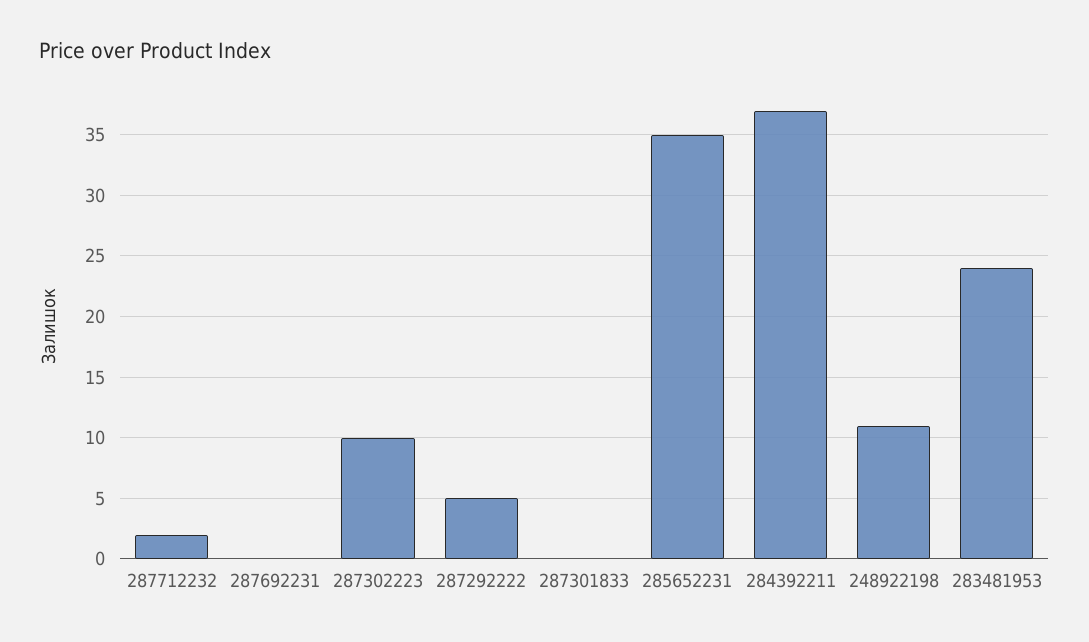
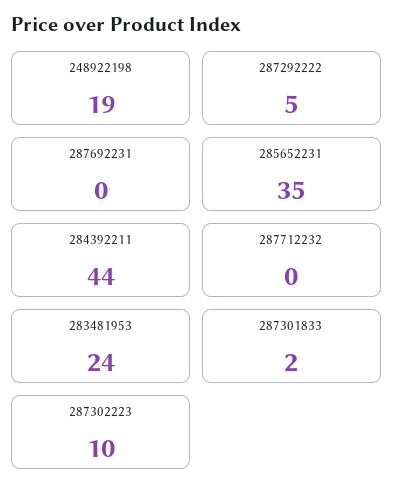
287712232: 2 -> 0
287301833: 0 -> 2
284392211: 37 -> 44
248922198: 11 -> 19

